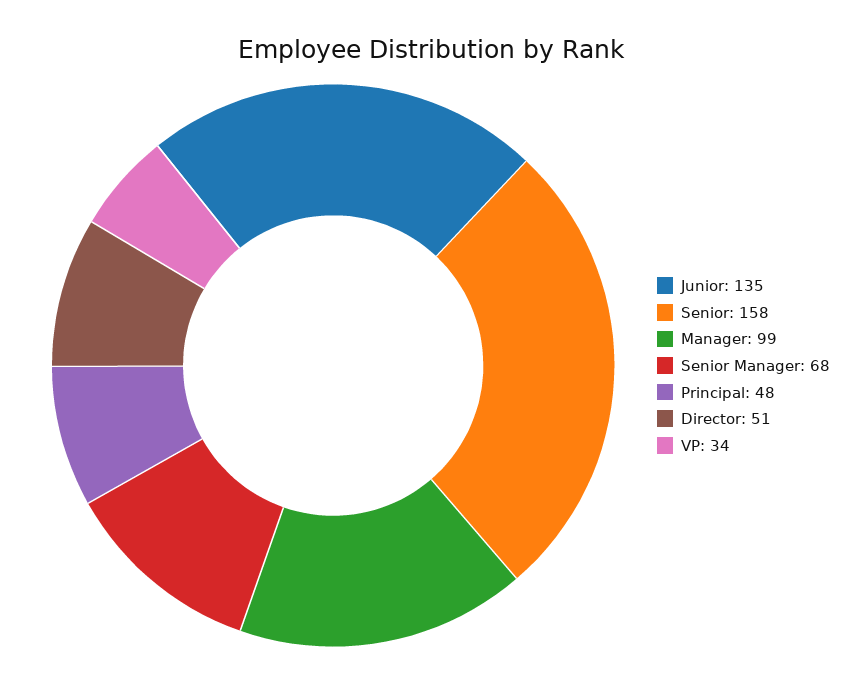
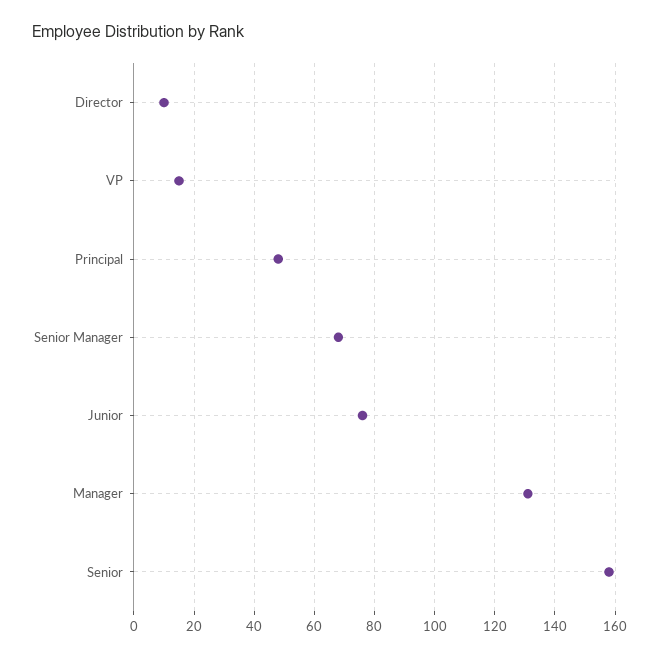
Junior: 135 -> 75
Manager: 99 -> 130
Director: 51 -> 10
VP: 34 -> 15

